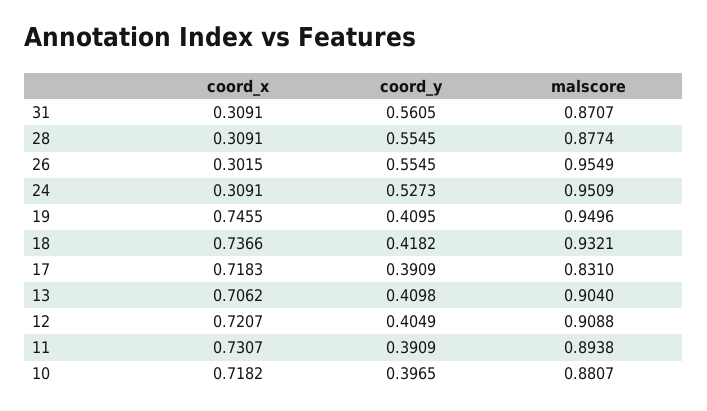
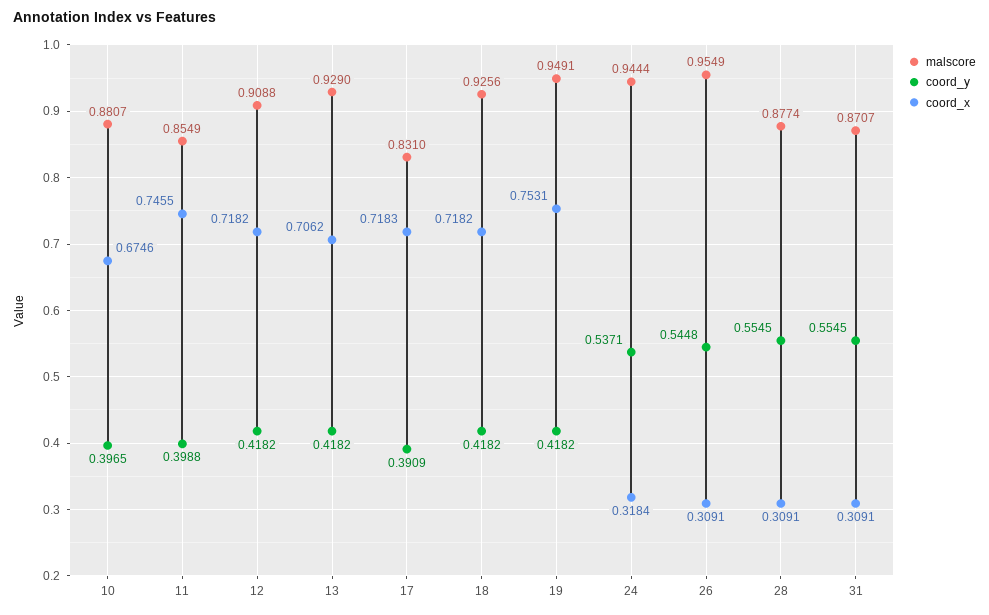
coord_y, 31: 0.5605 -> 0.5545
coord_x, 26: 0.3015 -> 0.3091
coord_y, 26: 0.5545 -> 0.5448
coord_x, 24: 0.3091 -> 0.3184
coord_y, 24: 0.5273 -> 0.5371
malscore, 24: 0.9509 -> 0.9444
coord_x, 19: 0.7455 -> 0.7531
coord_y, 19: 0.4095 -> 0.4182
malscore, 19: 0.9496 -> 0.9491
coord_x, 18: 0.7366 -> 0.7182
malscore, 18: 0.9321 -> 0.9256
coord_y, 13: 0.4098 -> 0.4182
malscore, 13: 0.904 -> 0.929
coord_x, 12: 0.7207 -> 0.7182
coord_y, 12: 0.4049 -> 0.4182
coord_x, 11: 0.7307 -> 0.7455
coord_y, 11: 0.3909 -> 0.3988
malscore, 11: 0.8938 -> 0.8549
coord_x, 10: 0.7182 -> 0.6746

